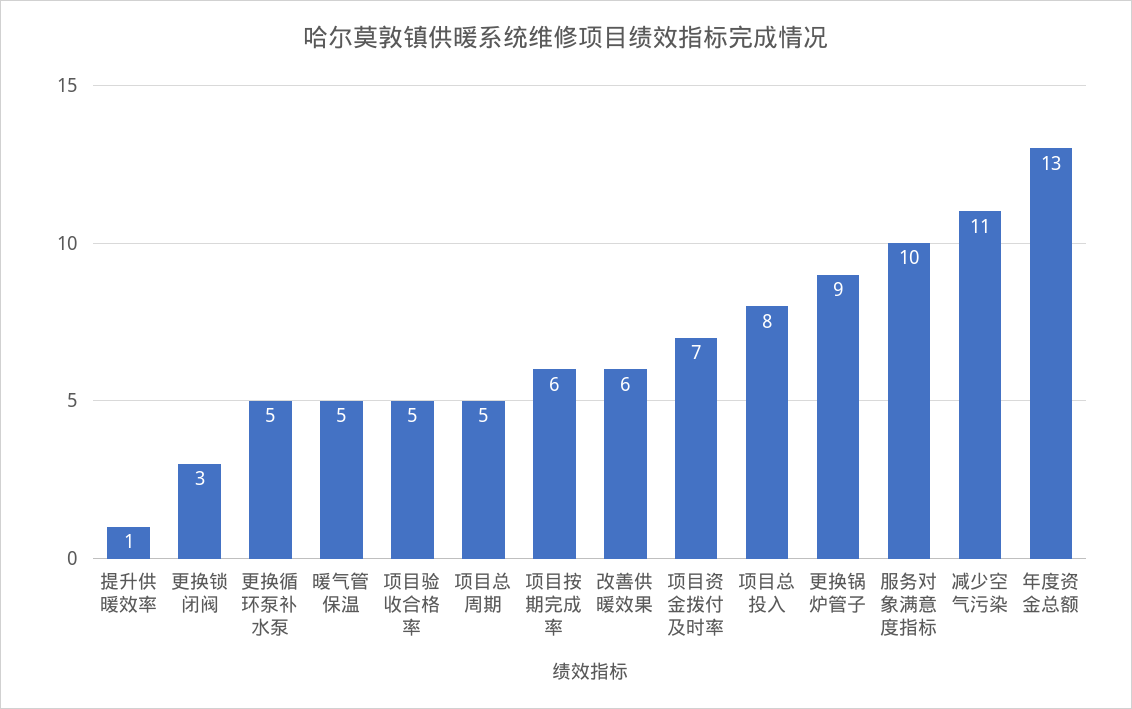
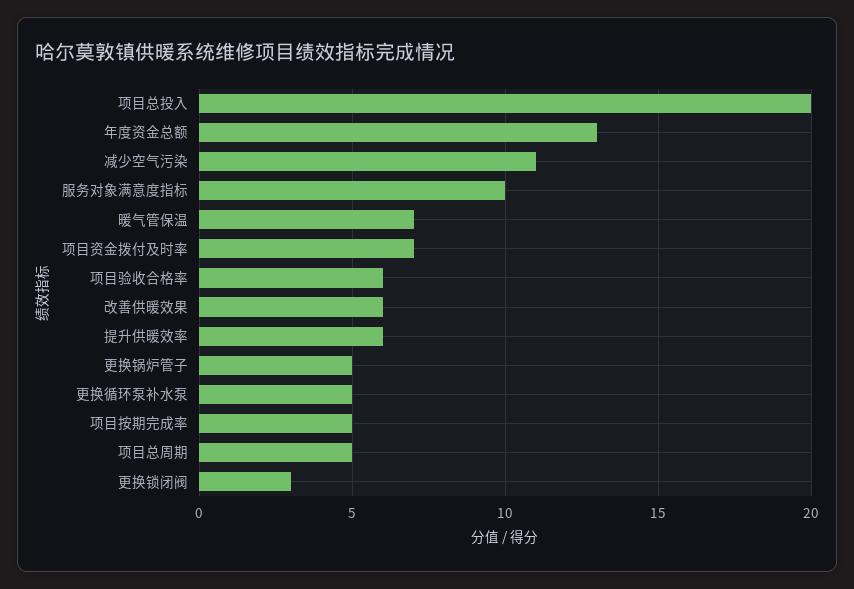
提升供暖效率: 1 -> 6
暖气管保温: 5 -> 7
项目验收合格率: 5 -> 6
项目按期完成率: 6 -> 5
项目总投入: 8 -> 20
更换锅炉管子: 9 -> 5

